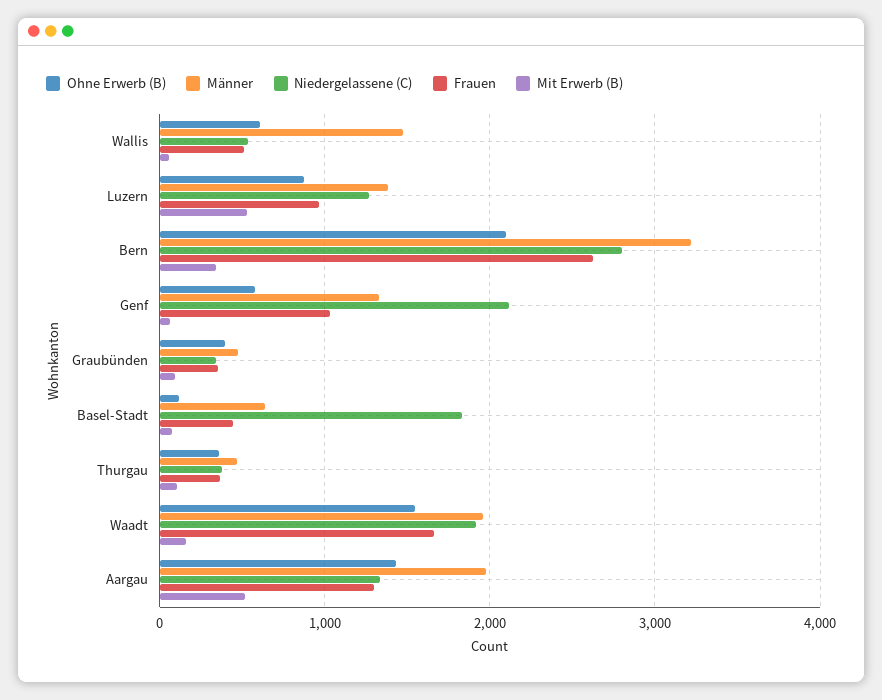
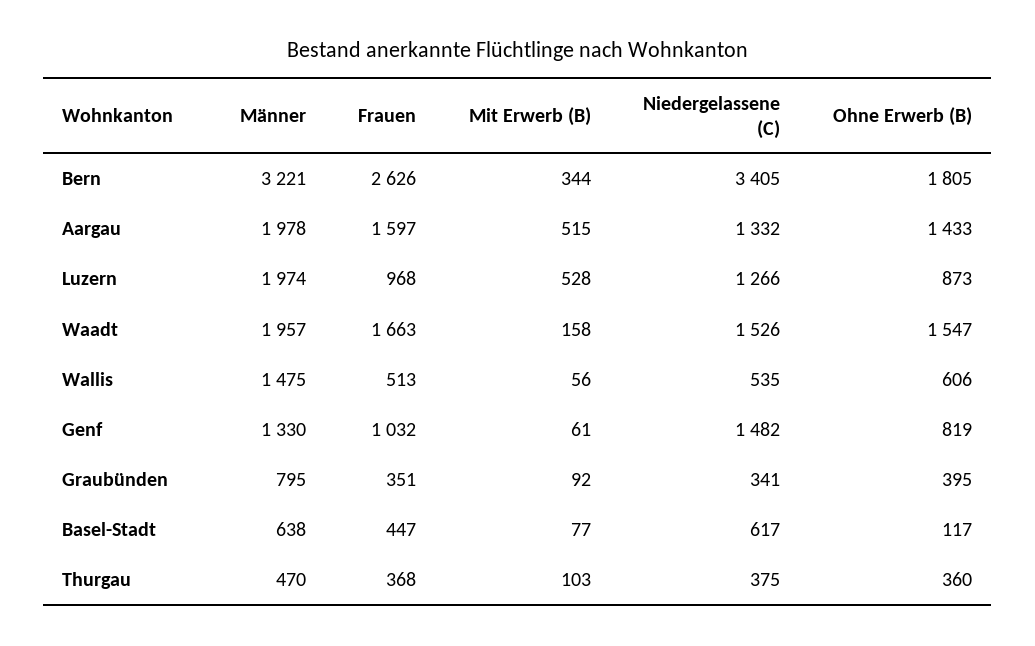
Männer, Luzern: 1400 -> 1974
Ohne Erwerb (B), Bern: 2100 -> 1805
Niedergelassene (C), Bern: 2800 -> 3405
Ohne Erwerb (B), Genf: 600 -> 819
Niedergelassene (C), Genf: 2100 -> 1482
Männer, Graubünden: 500 -> 795
Niedergelassene (C), Basel-Stadt: 1800 -> 617
Niedergelassene (C), Waadt: 1900 -> 1526
Frauen, Aargau: 1300 -> 1597

